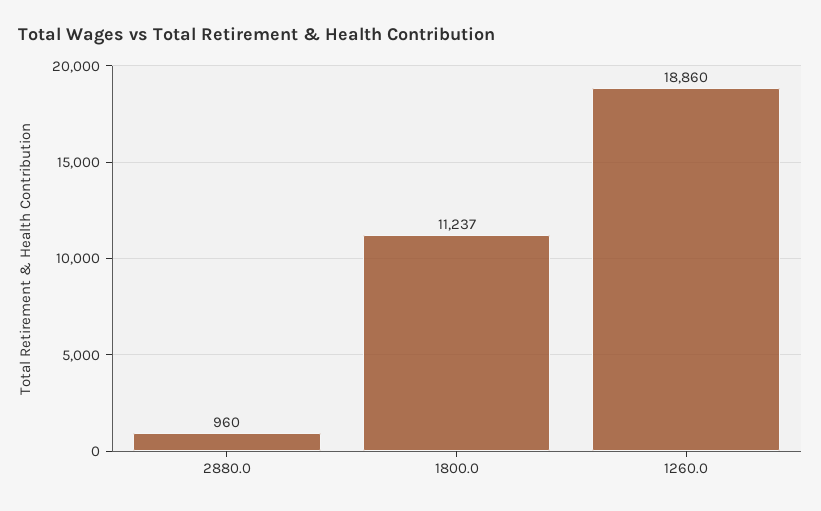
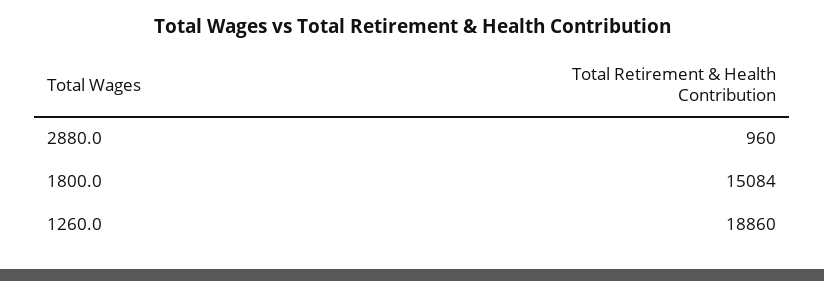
1800.0: 11237 -> 15084

